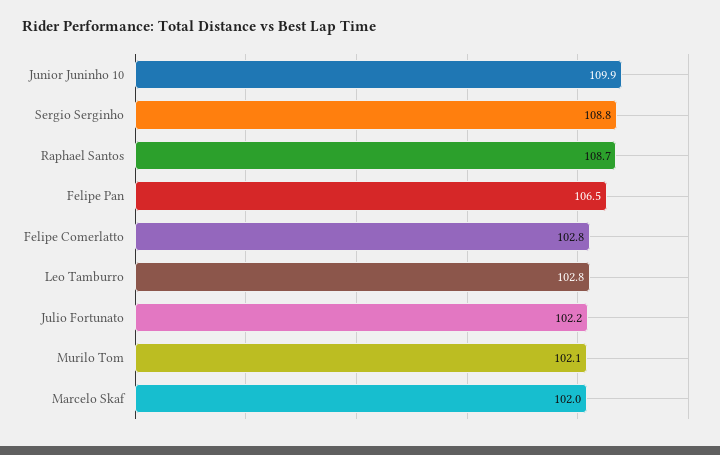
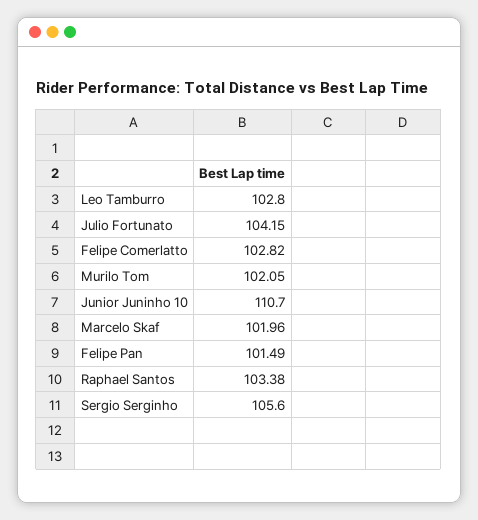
Junior Juninho 10: 109.9 -> 110.7
Sergio Serginho: 108.8 -> 105.6
Raphael Santos: 108.7 -> 103.38
Felipe Pan: 106.5 -> 101.49
Julio Fortunato: 102.2 -> 104.15

